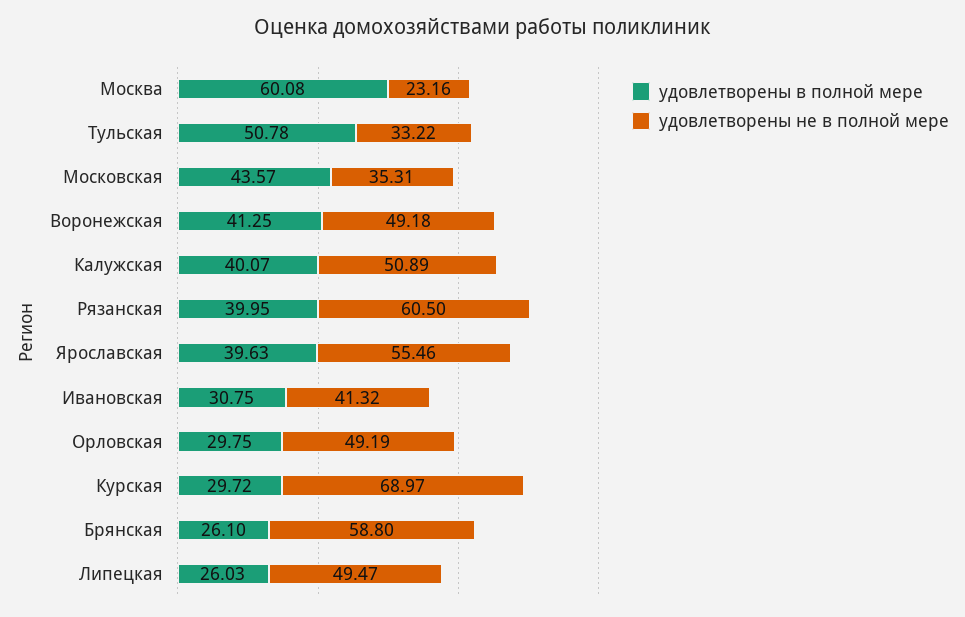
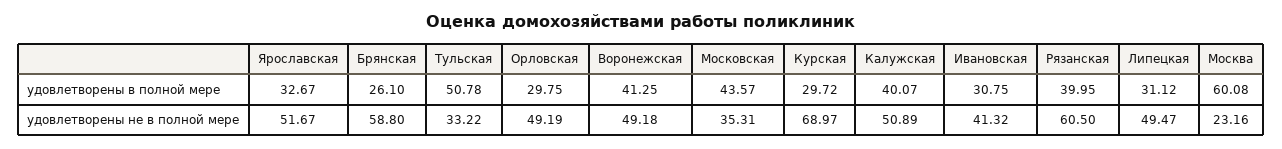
удовлетворены в полной мере, Ярославская: 39.63 -> 32.67
удовлетворены не в полной мере, Ярославская: 55.46 -> 51.67
удовлетворены в полной мере, Липецкая: 26.03 -> 31.12

